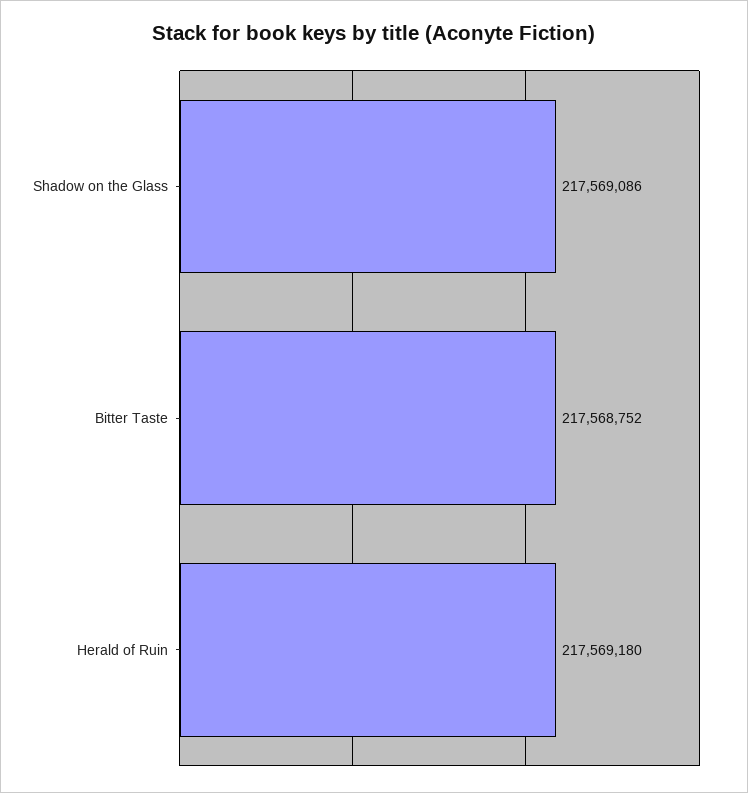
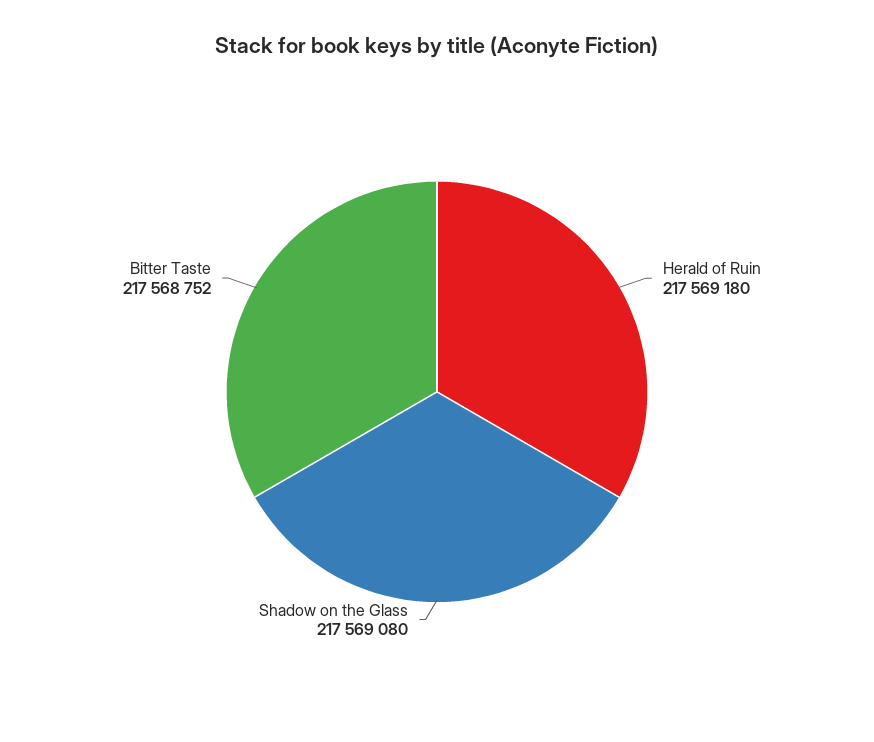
Shadow on the Glass: 217569086 -> 217569080

